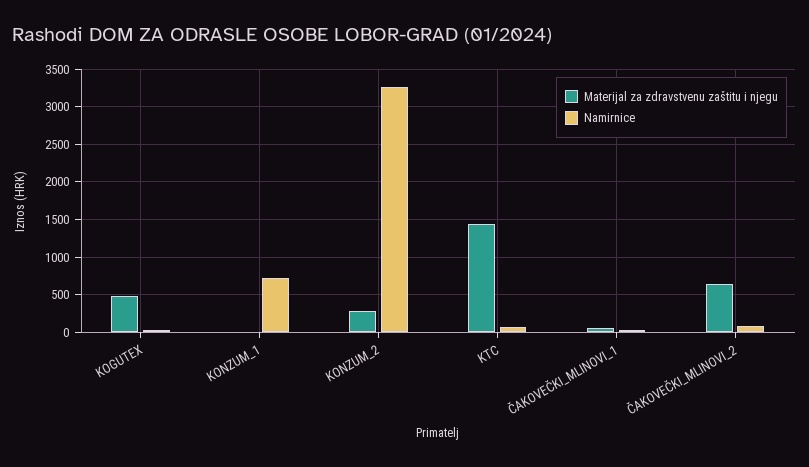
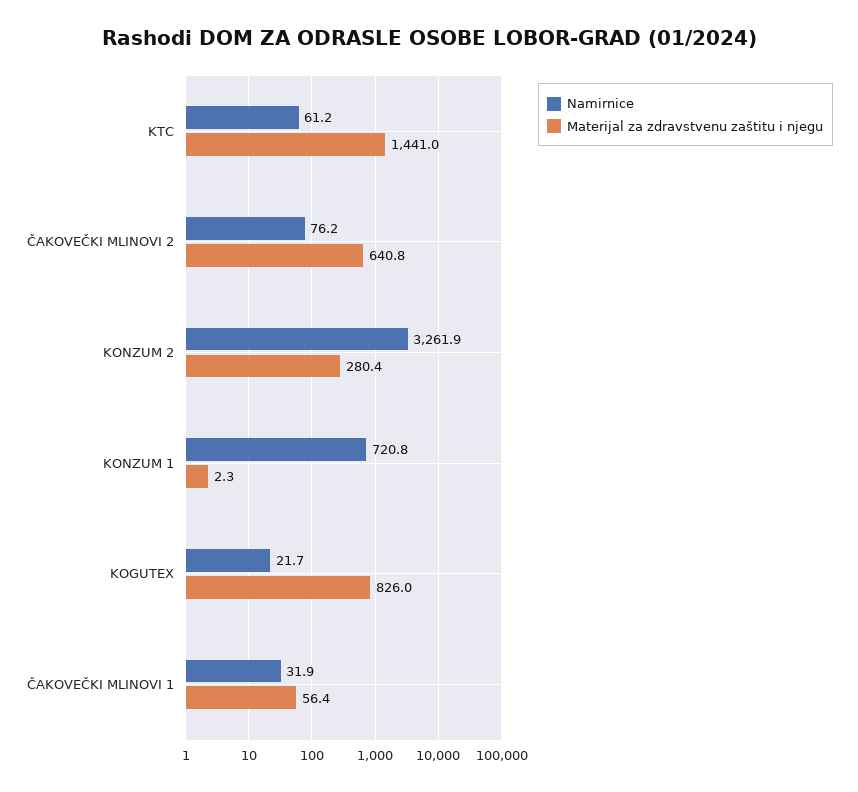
Materijal za zdravstvenu zaštitu i njegu, KOGUTEX: 500 -> 826

